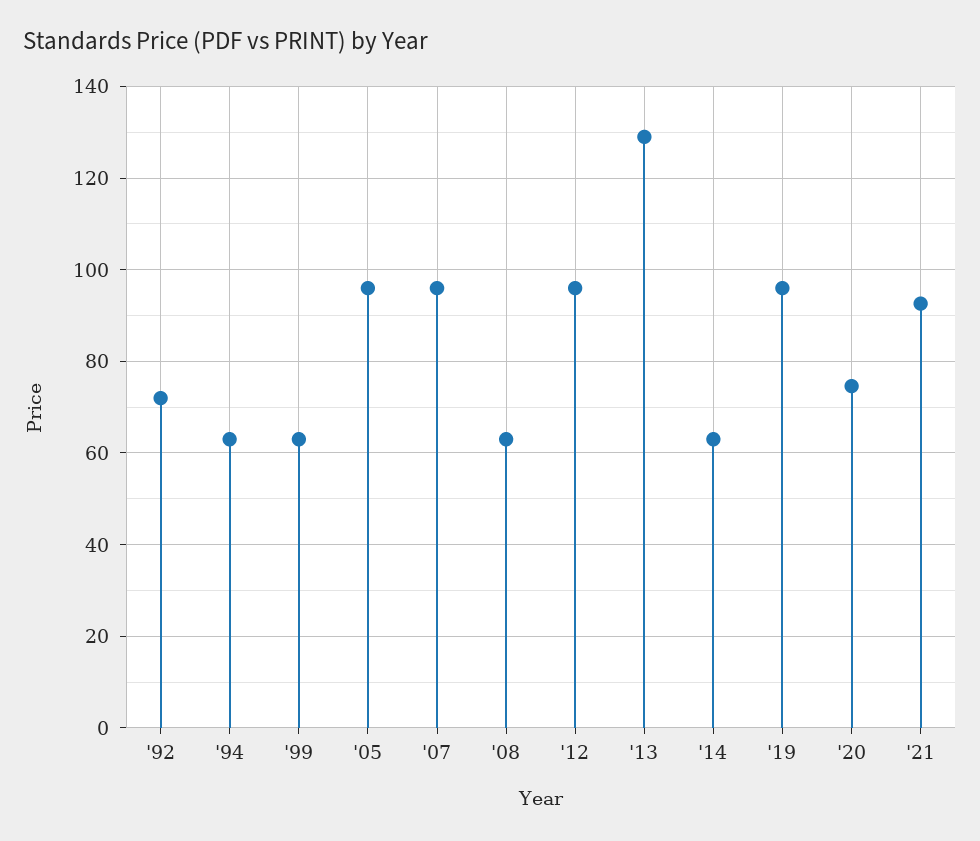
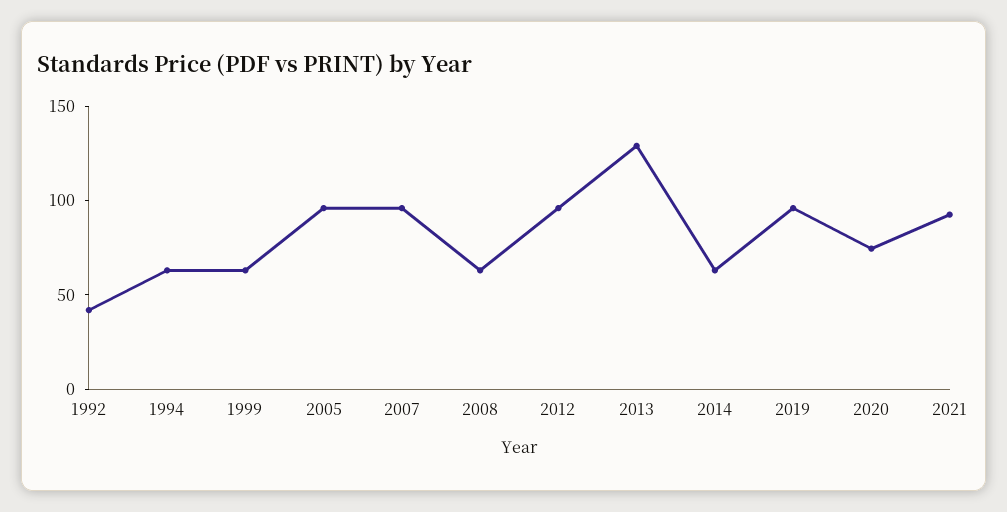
'92: 72 -> 40

